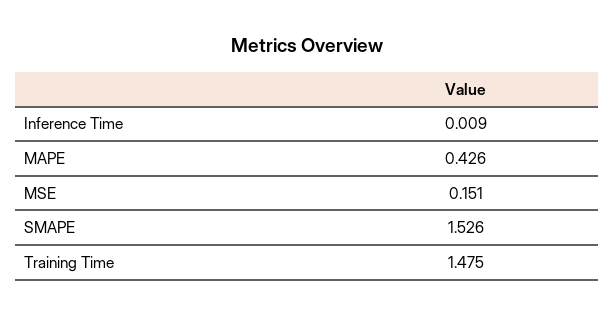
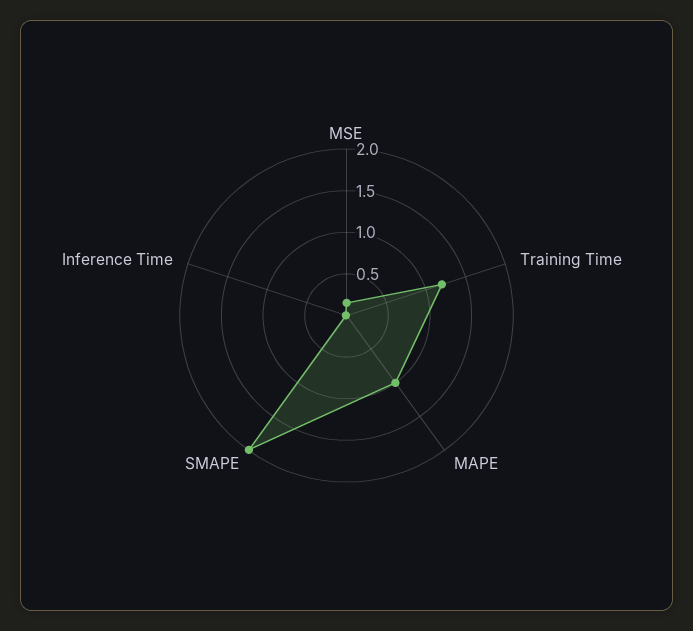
MAPE: 0.426 -> 1
SMAPE: 1.526 -> 2
Training Time: 1.475 -> 1.2

